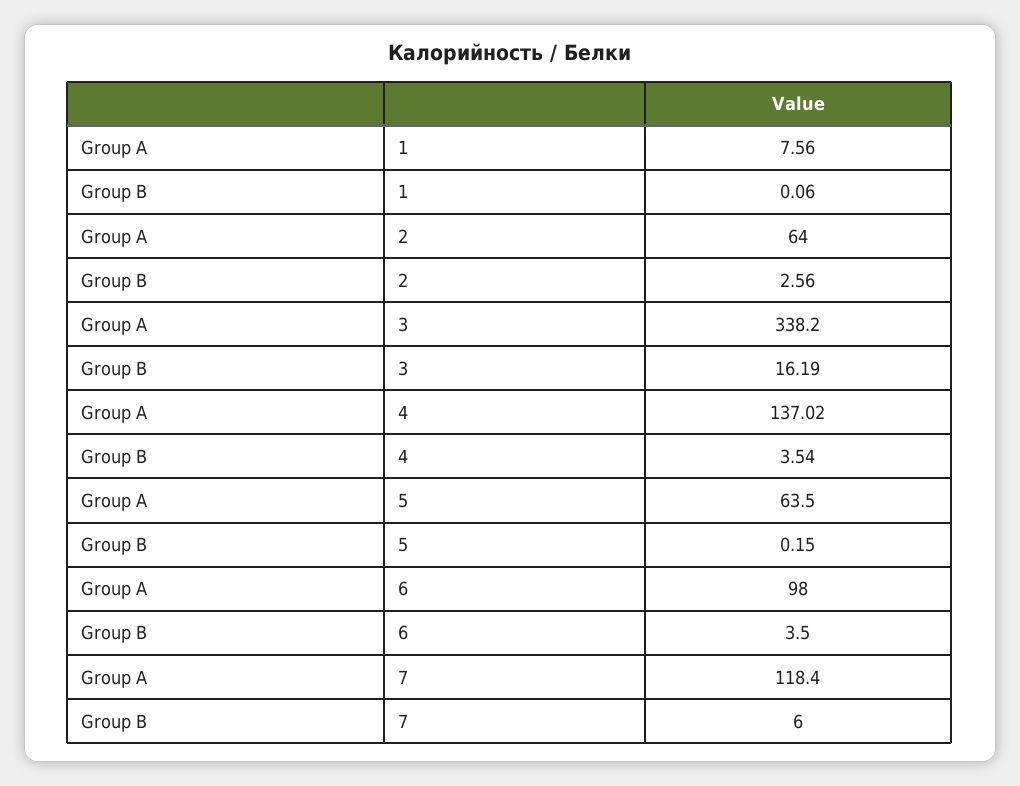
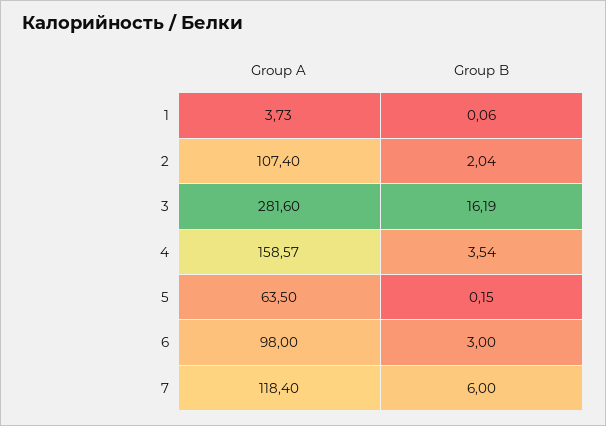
Group A, 1: 7.56 -> 3.73
Group A, 2: 64 -> 107.4
Group B, 2: 2.56 -> 2.04
Group A, 3: 338.2 -> 281.6
Group A, 4: 137.02 -> 158.57
Group B, 6: 3.5 -> 3

